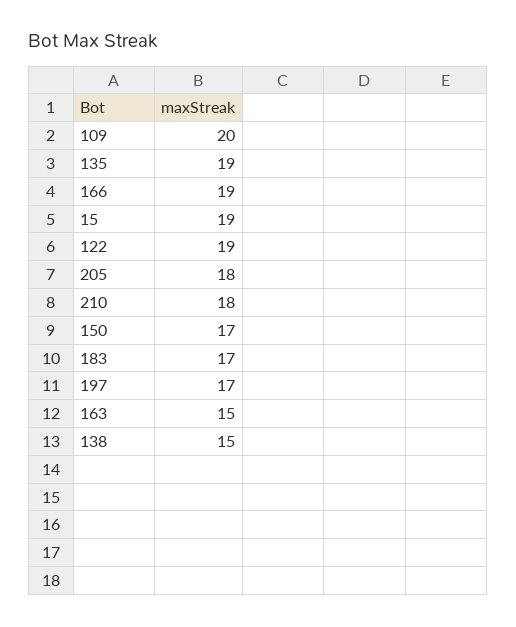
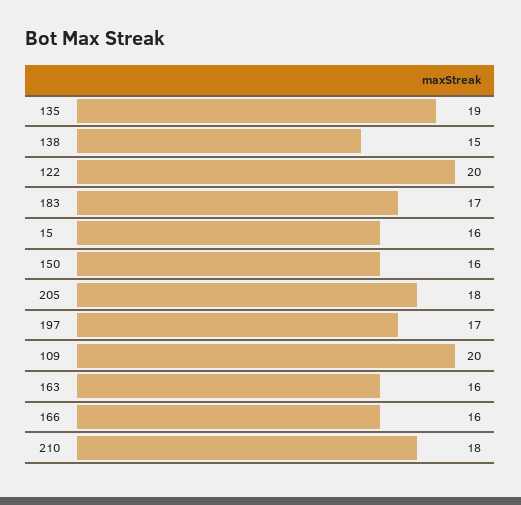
166: 19 -> 16
15: 19 -> 16
122: 19 -> 20
150: 17 -> 16
163: 15 -> 16

